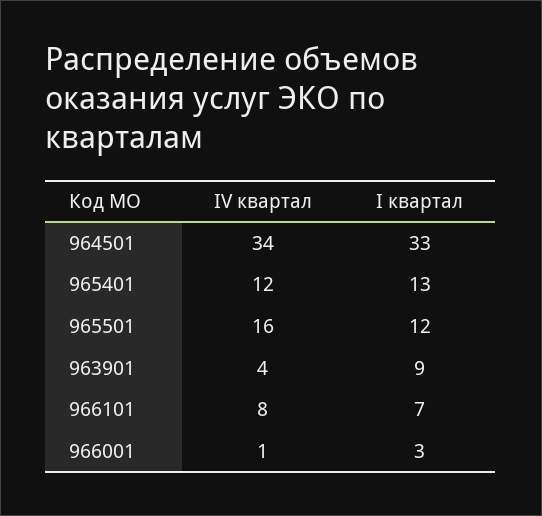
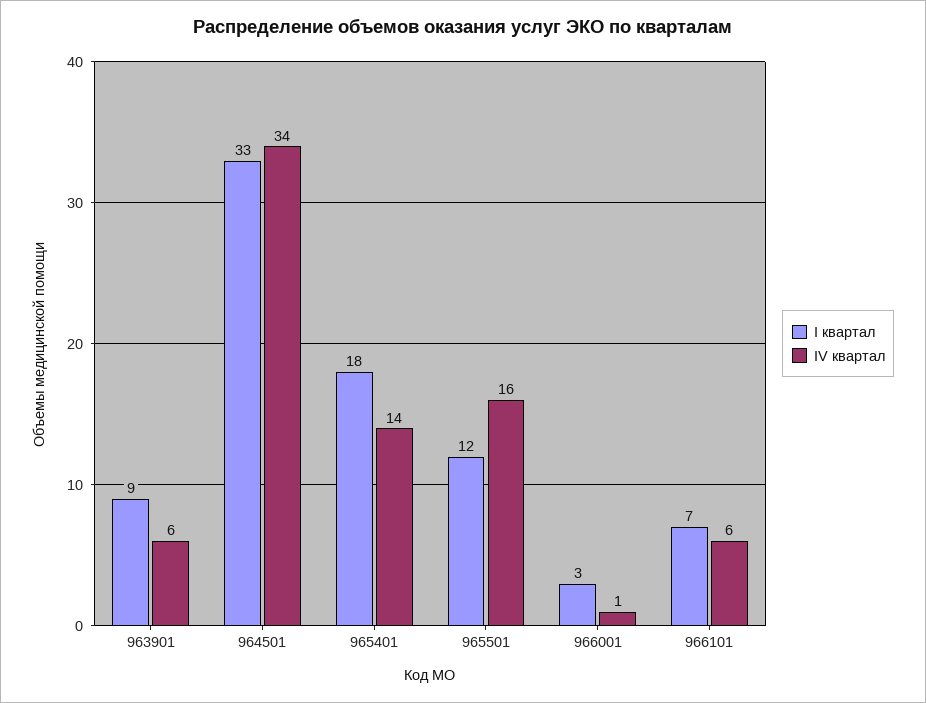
IV квартал, 965401: 12 -> 14
I квартал, 965401: 13 -> 18
IV квартал, 963901: 4 -> 6
IV квартал, 966101: 8 -> 6

